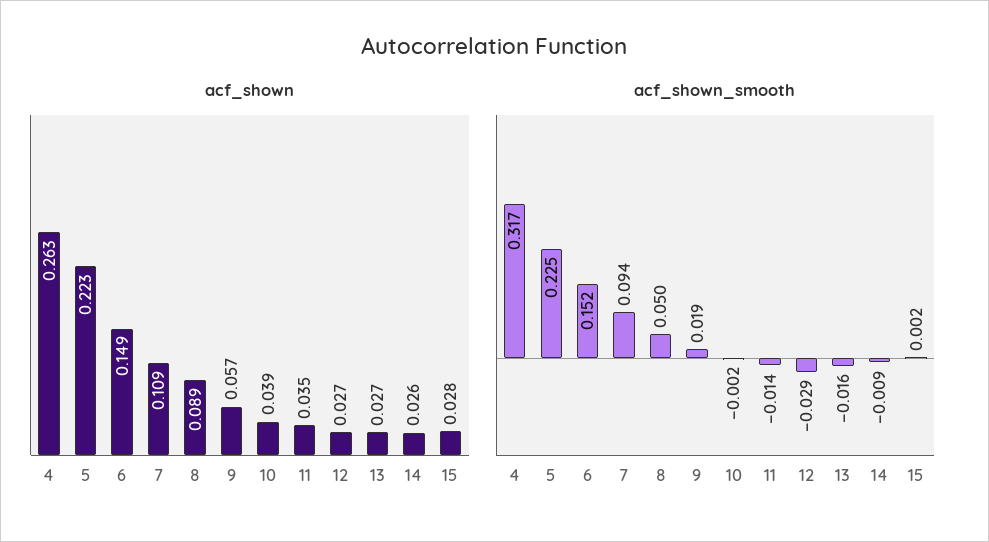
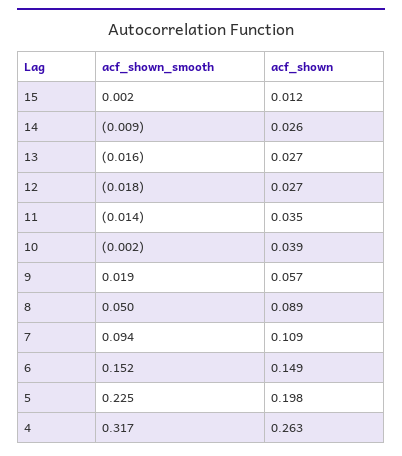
acf_shown, 5: 0.223 -> 0.198
acf_shown, 15: 0.028 -> 0.012
acf_shown_smooth, 12: -0.029 -> -0.018

